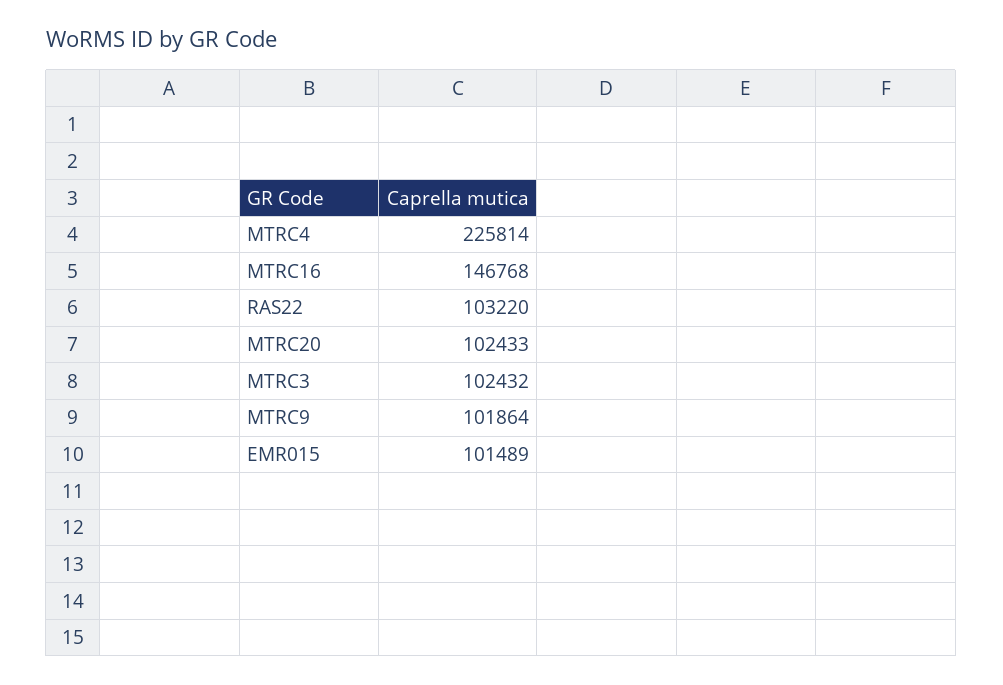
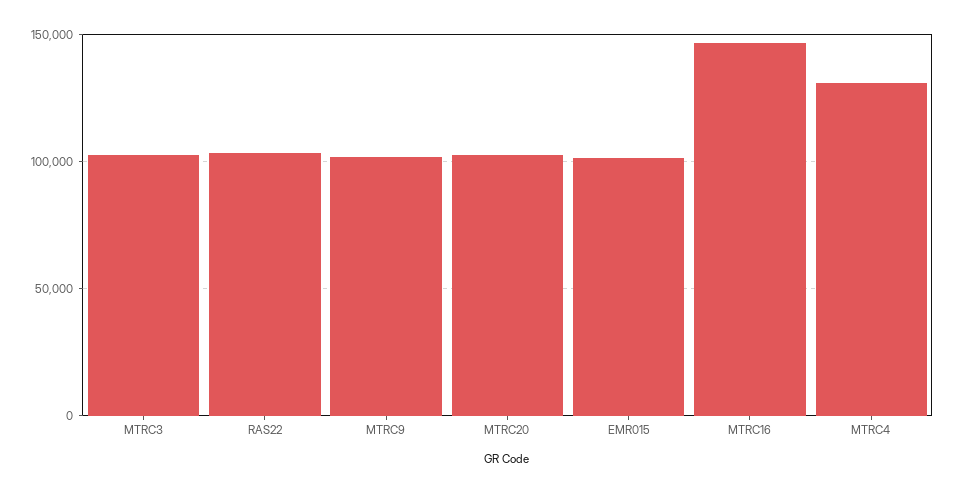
MTRC4: 225814 -> 130000

